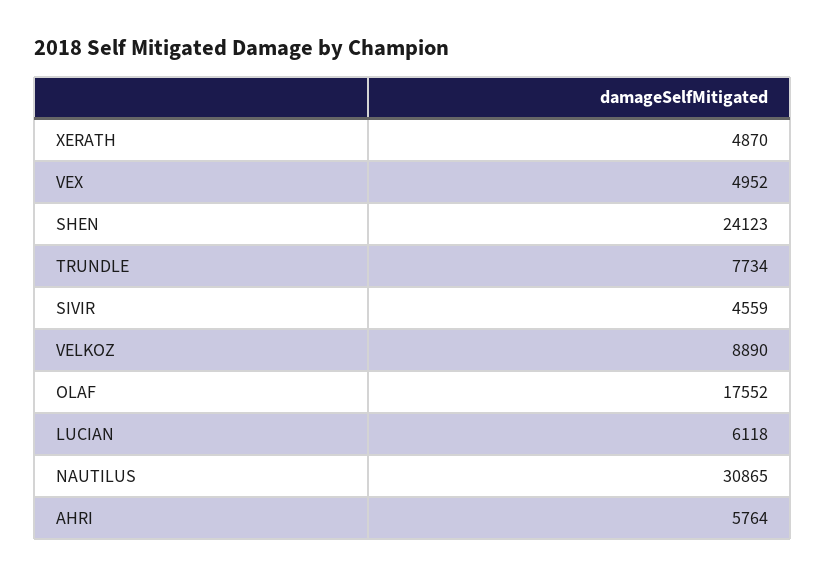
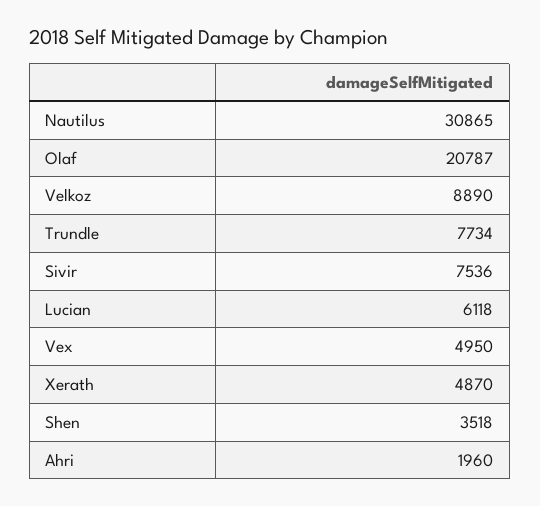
VEX: 4952 -> 4950
SHEN: 24123 -> 3518
SIVIR: 4559 -> 7536
OLAF: 17552 -> 20787
AHRI: 5764 -> 1960

